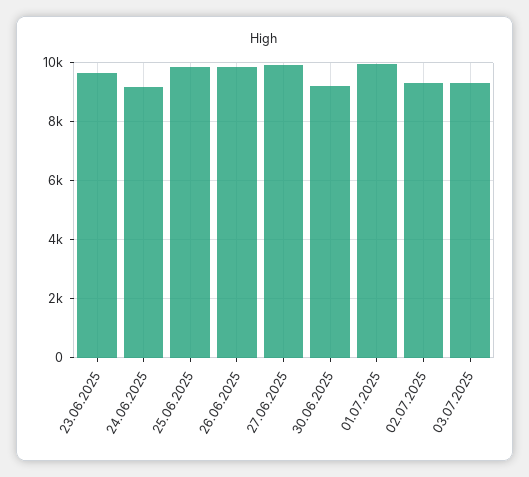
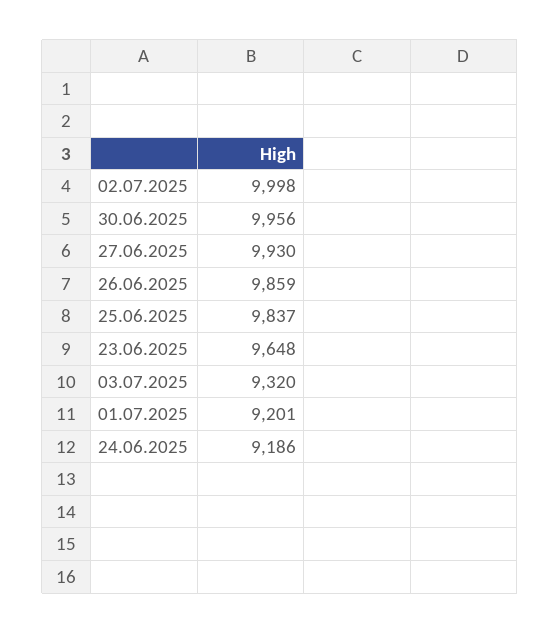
30.06.2025: 9250 -> 9956
01.07.2025: 10000 -> 9201
02.07.2025: 9250 -> 9998

